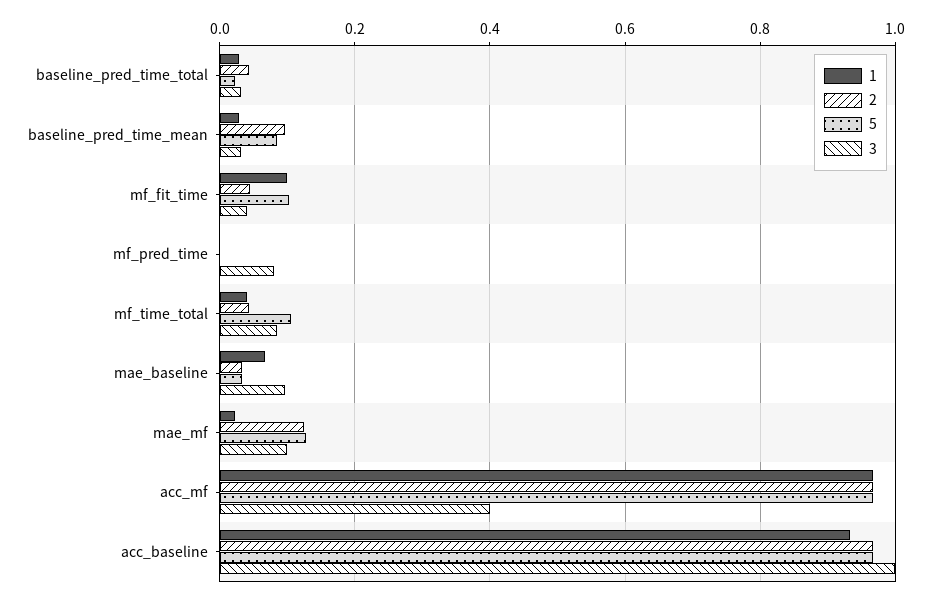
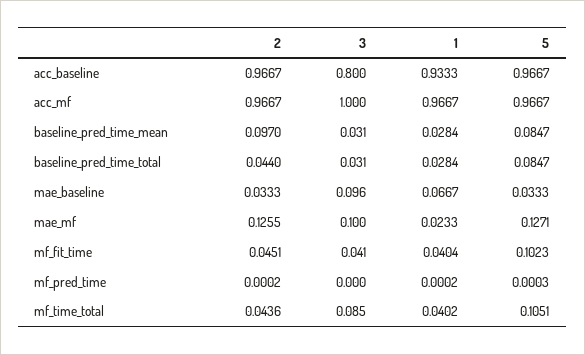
5, baseline_pred_time_total: 0.02 -> 0.0847
1, mf_fit_time: 0.1 -> 0.0404
3, mf_pred_time: 0.08 -> 0
3, acc_mf: 0.4 -> 1
3, acc_baseline: 1 -> 0.8

